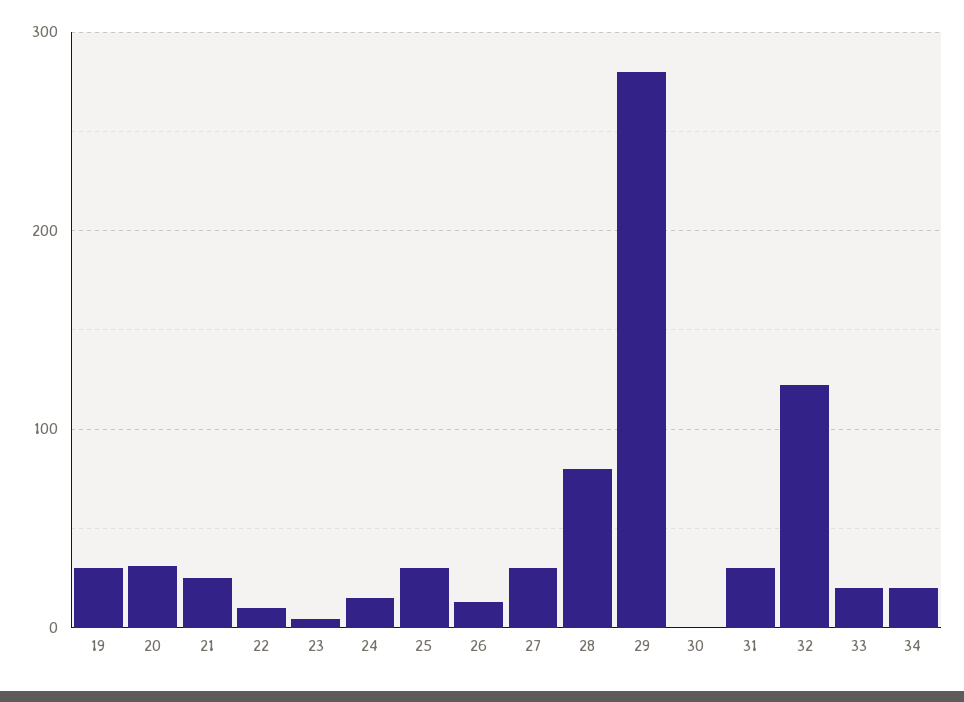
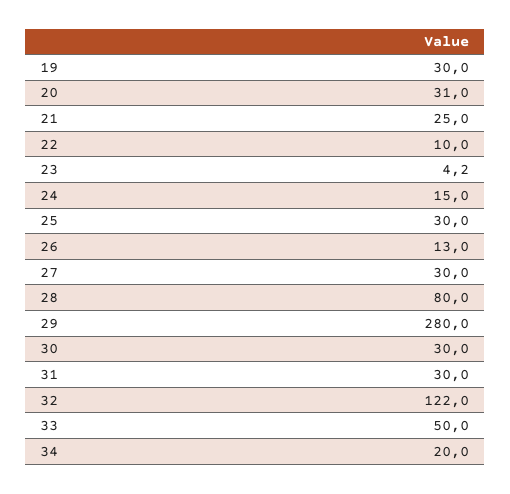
30: 0 -> 30
33: 20 -> 50

